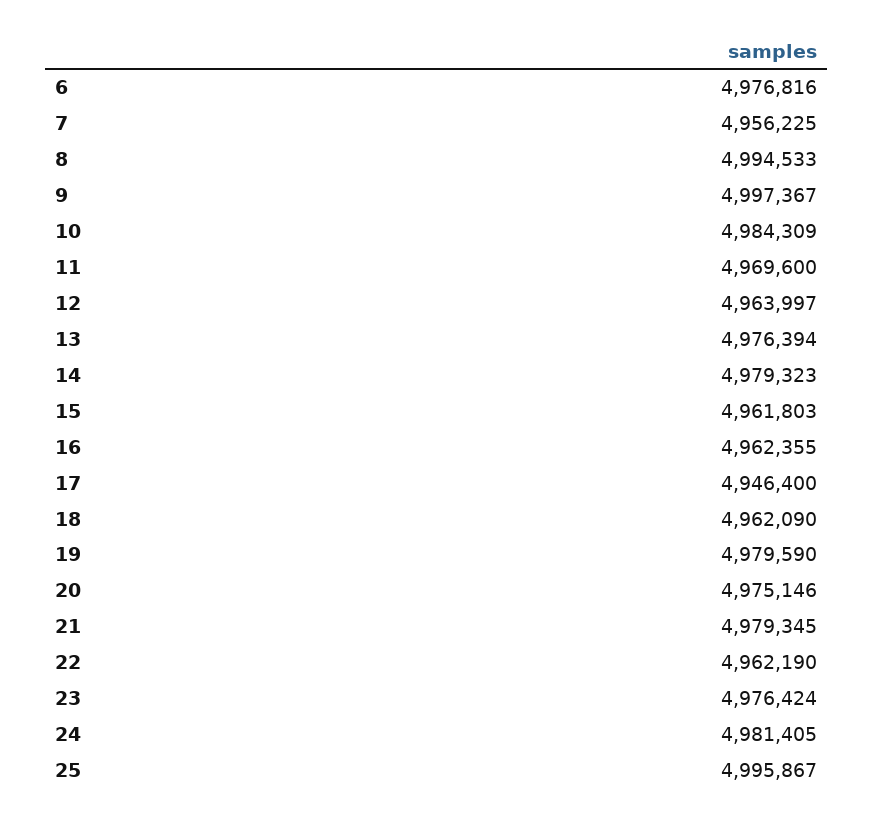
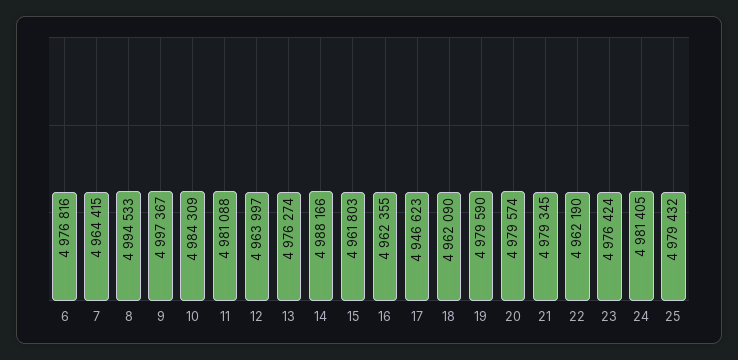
7: 4956225 -> 4964415
11: 4969600 -> 4981088
13: 4976394 -> 4976274
14: 4979323 -> 4988166
17: 4946400 -> 4946623
20: 4975146 -> 4979574
25: 4995867 -> 4979432

